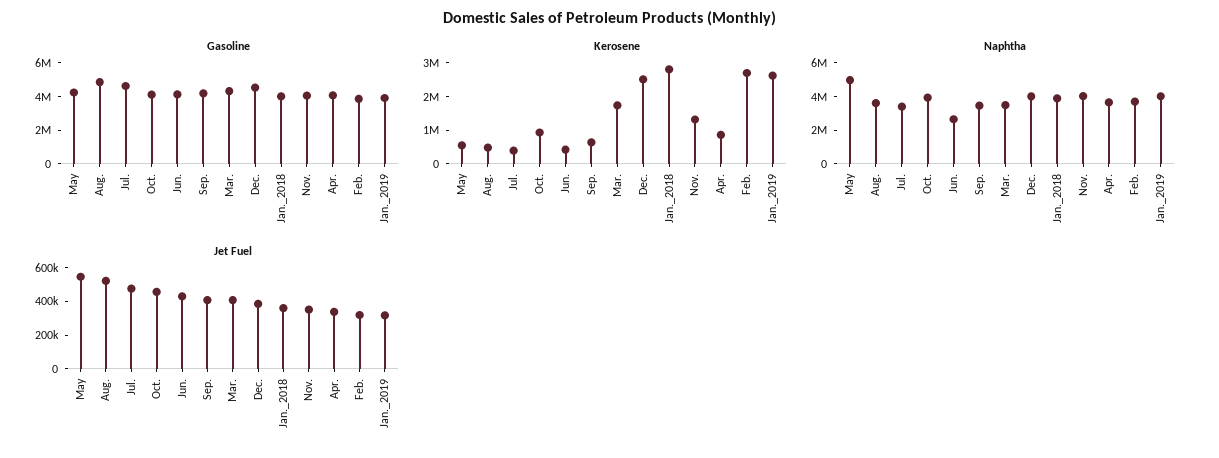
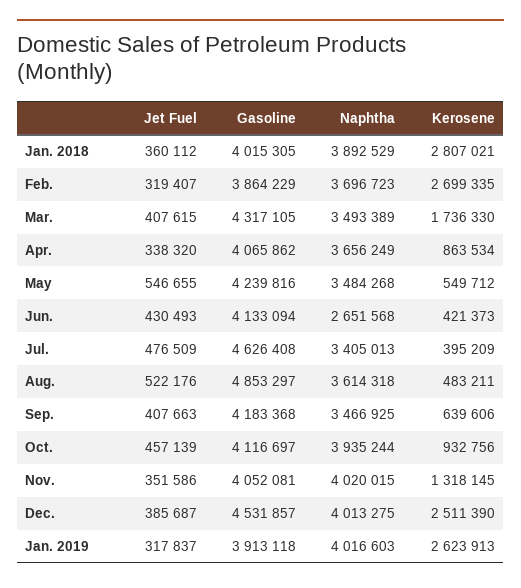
Naphtha, May: 5000000 -> 3484268

